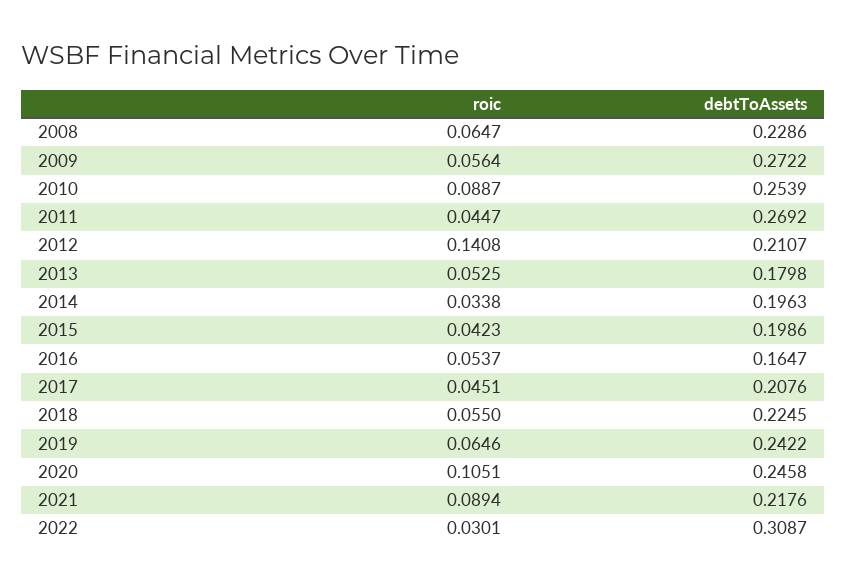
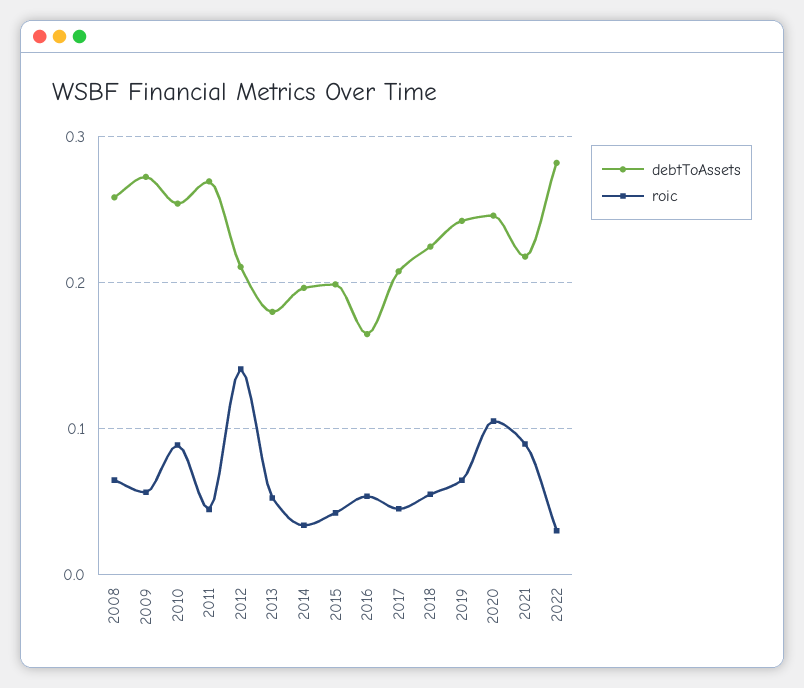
debtToAssets, 2008: 0.2286 -> 0.26
debtToAssets, 2022: 0.3087 -> 0.28

